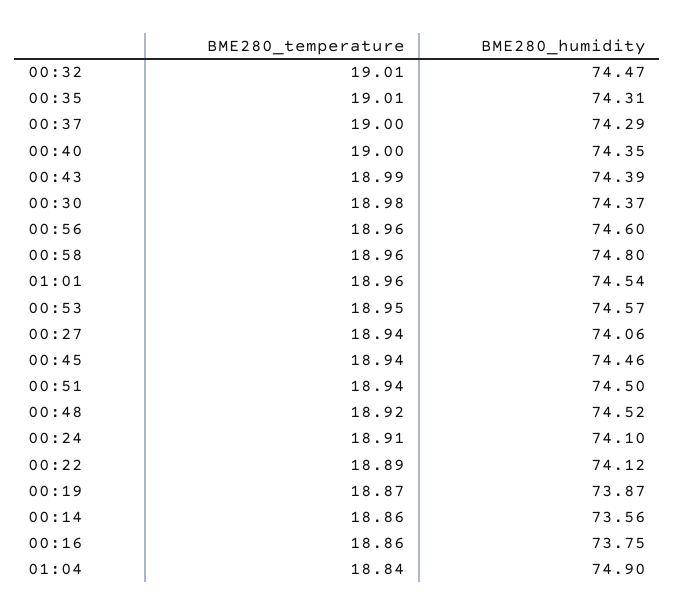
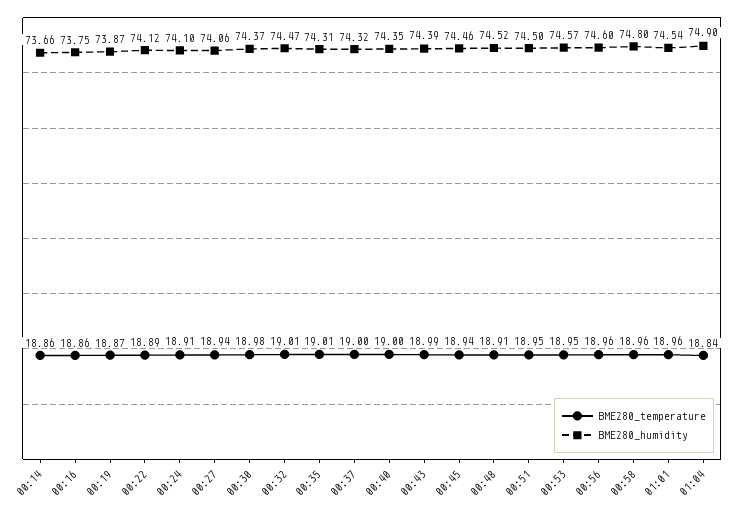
BME280_humidity, 00:37: 74.29 -> 74.32
BME280_temperature, 00:51: 18.94 -> 18.95
BME280_temperature, 00:48: 18.92 -> 18.91
BME280_humidity, 00:14: 73.56 -> 73.66

